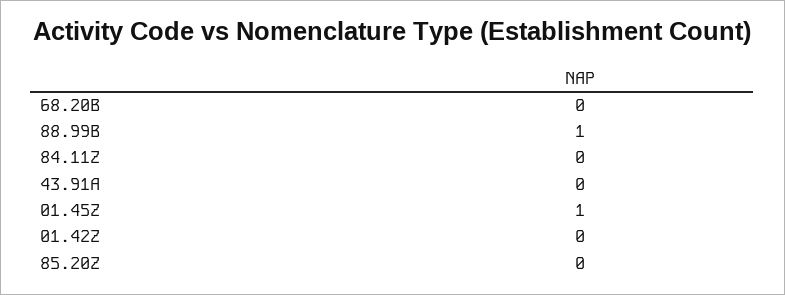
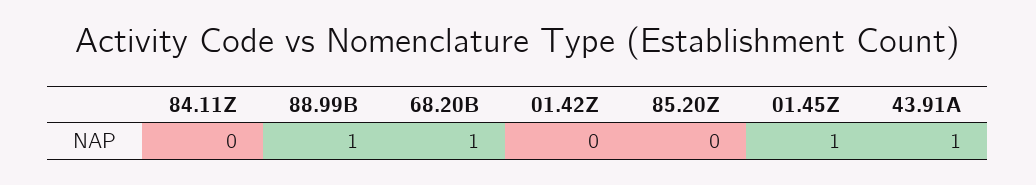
68.20B: 0 -> 1
43.91A: 0 -> 1

